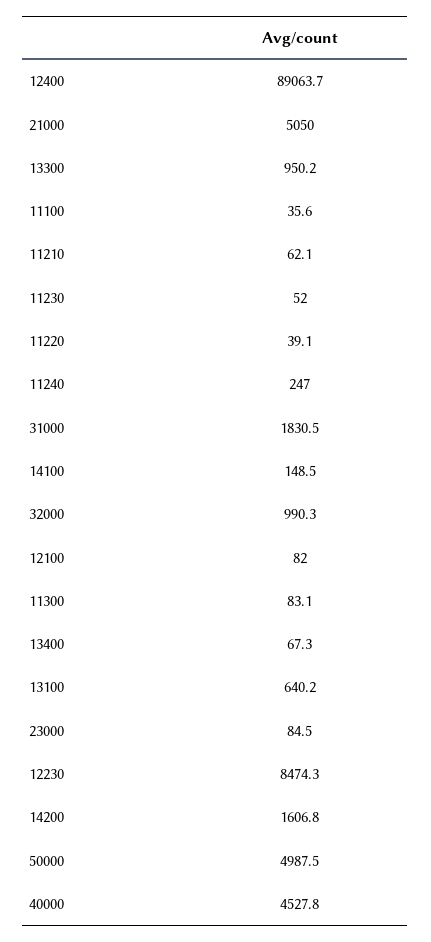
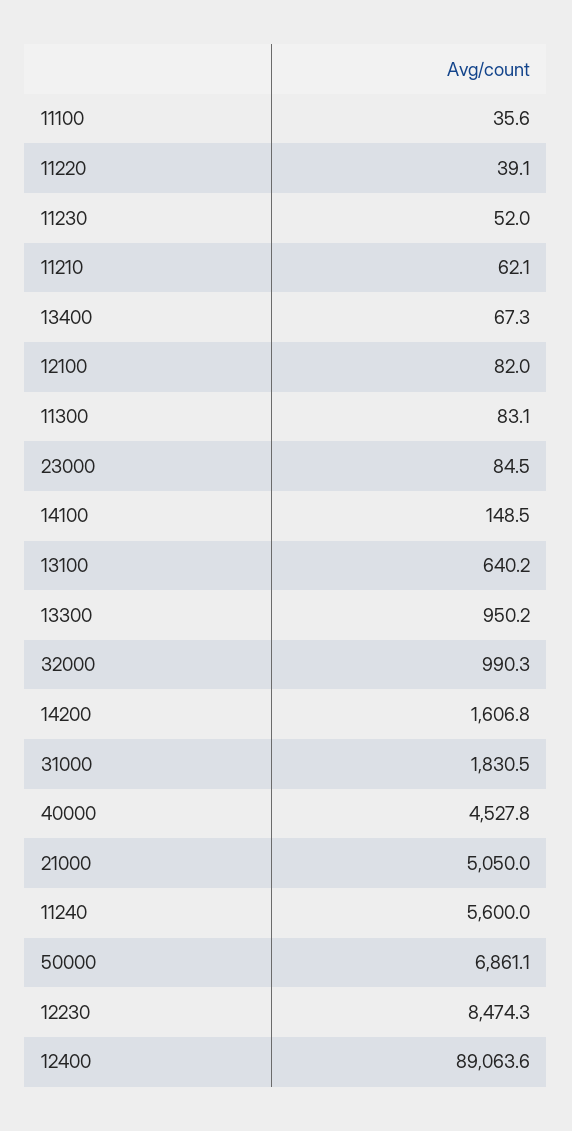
12400: 89063.7 -> 89063.6
11240: 247 -> 5600
50000: 4987.5 -> 6861.1

